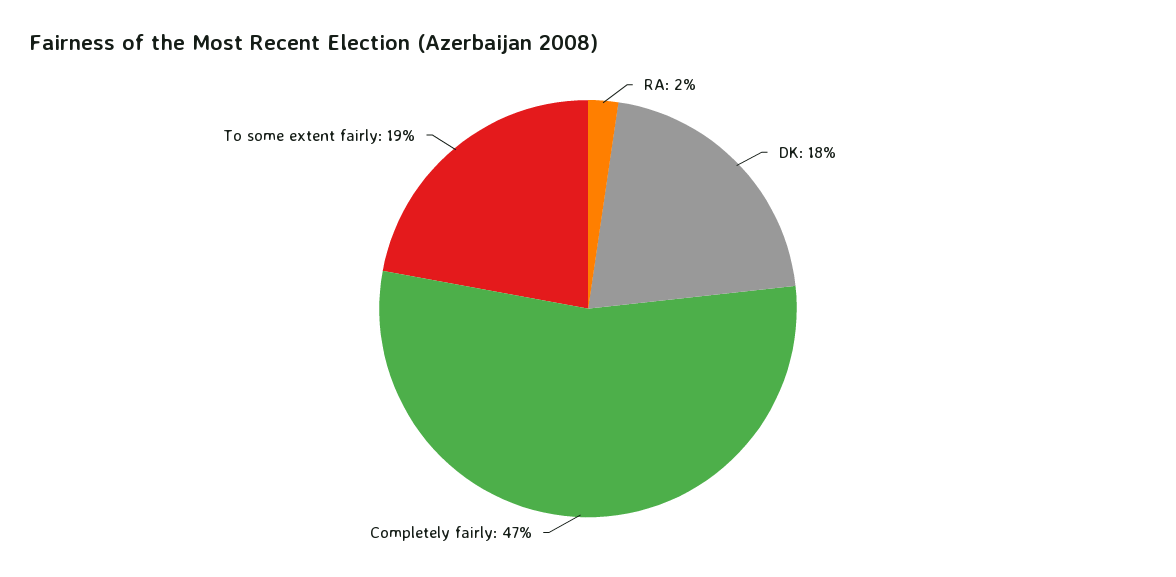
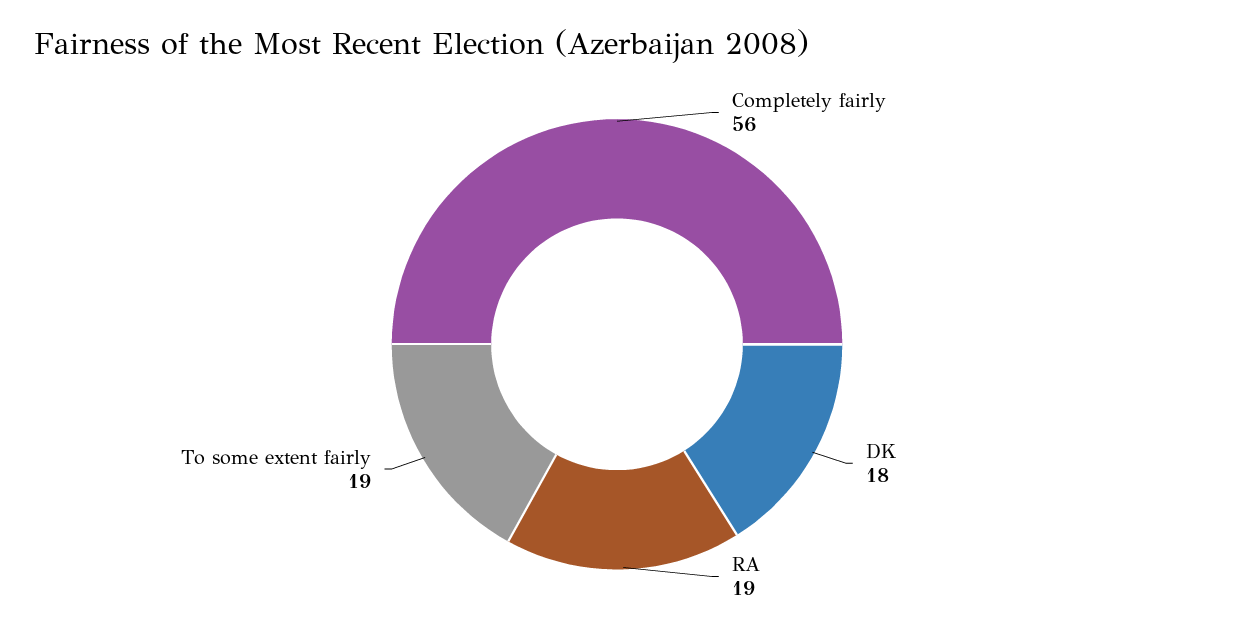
RA: 2 -> 19
Completely fairly: 47 -> 56

